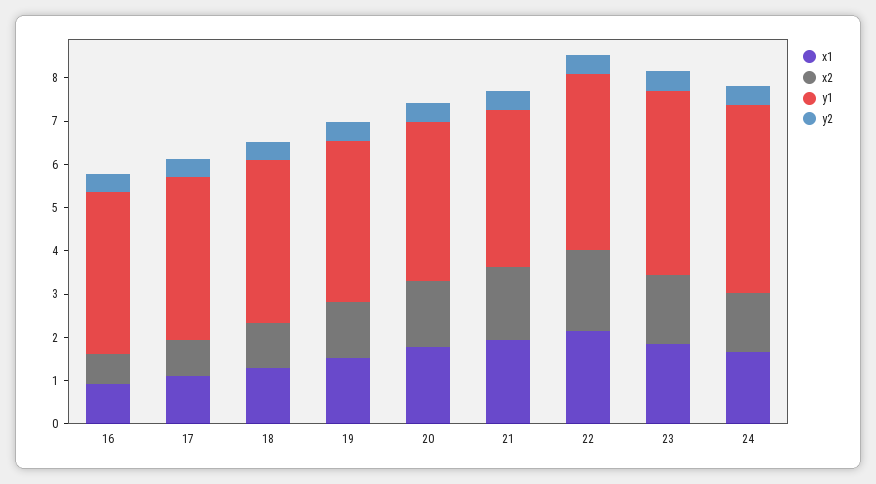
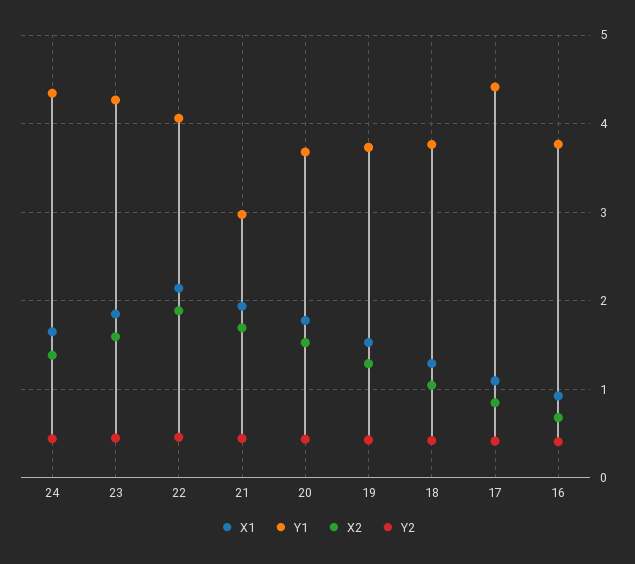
y1, 17: 3.8 -> 4.4
y1, 21: 3.6 -> 3

